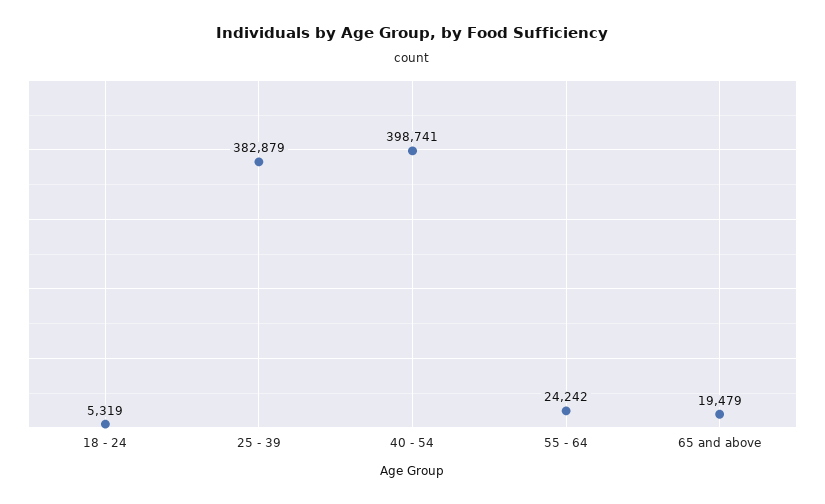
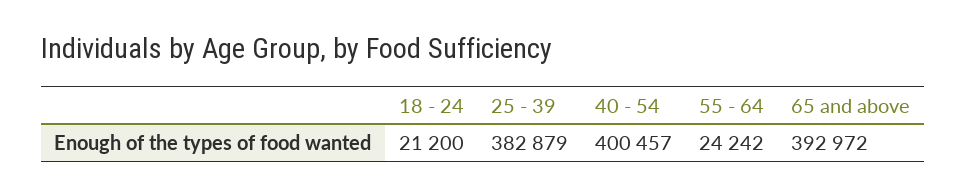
18 - 24: 5319 -> 21200
40 - 54: 398741 -> 400457
65 and above: 19479 -> 392972

